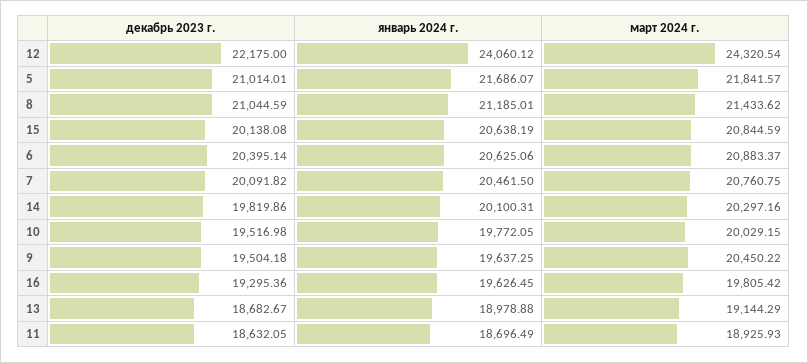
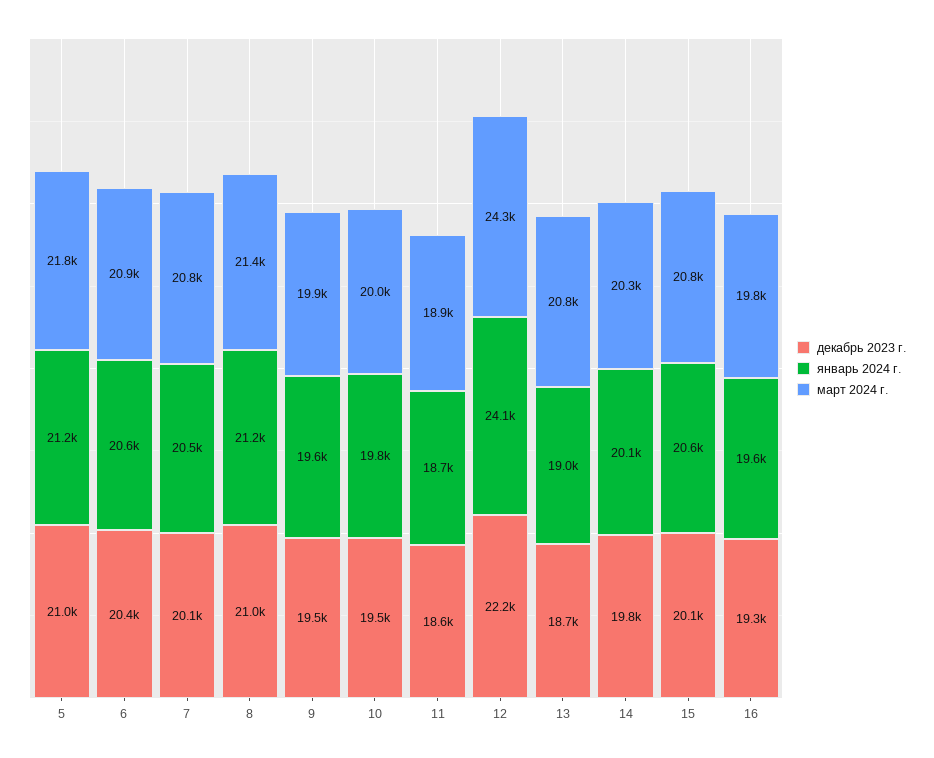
январь 2024 г., 5: 21686.07 -> 21200
март 2024 г., 9: 20450.22 -> 19900
март 2024 г., 13: 19144.29 -> 20800

